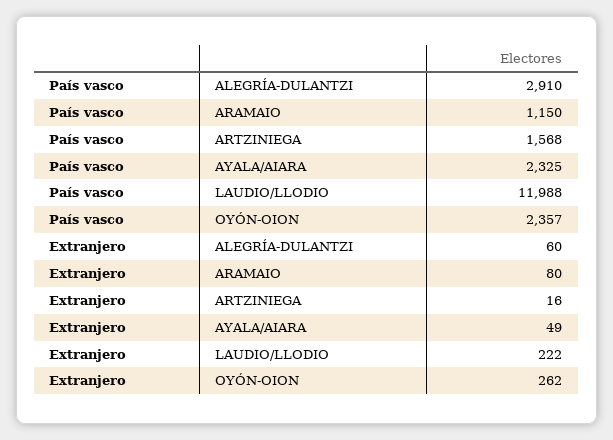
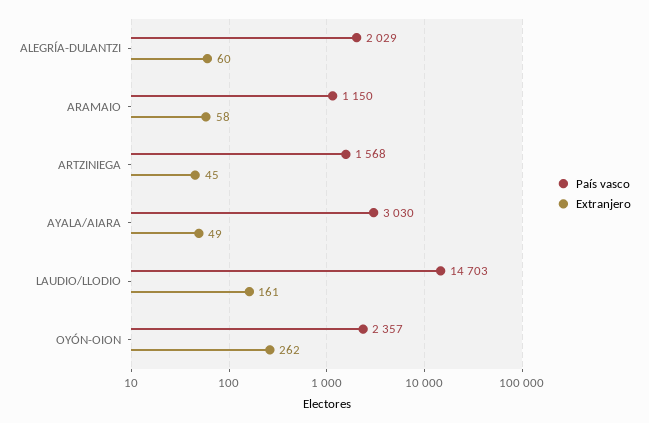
País vasco, ALEGRÍA-DULANTZI: 2910 -> 2029
País vasco, AYALA/AIARA: 2325 -> 3030
País vasco, LAUDIO/LLODIO: 11988 -> 14703
Extranjero, ARAMAIO: 80 -> 58
Extranjero, ARTZINIEGA: 16 -> 45
Extranjero, LAUDIO/LLODIO: 222 -> 161

